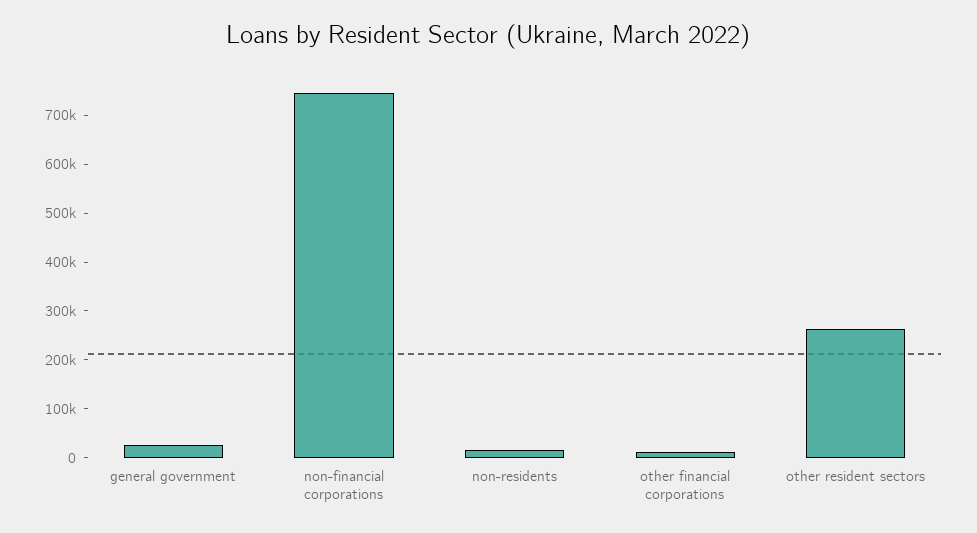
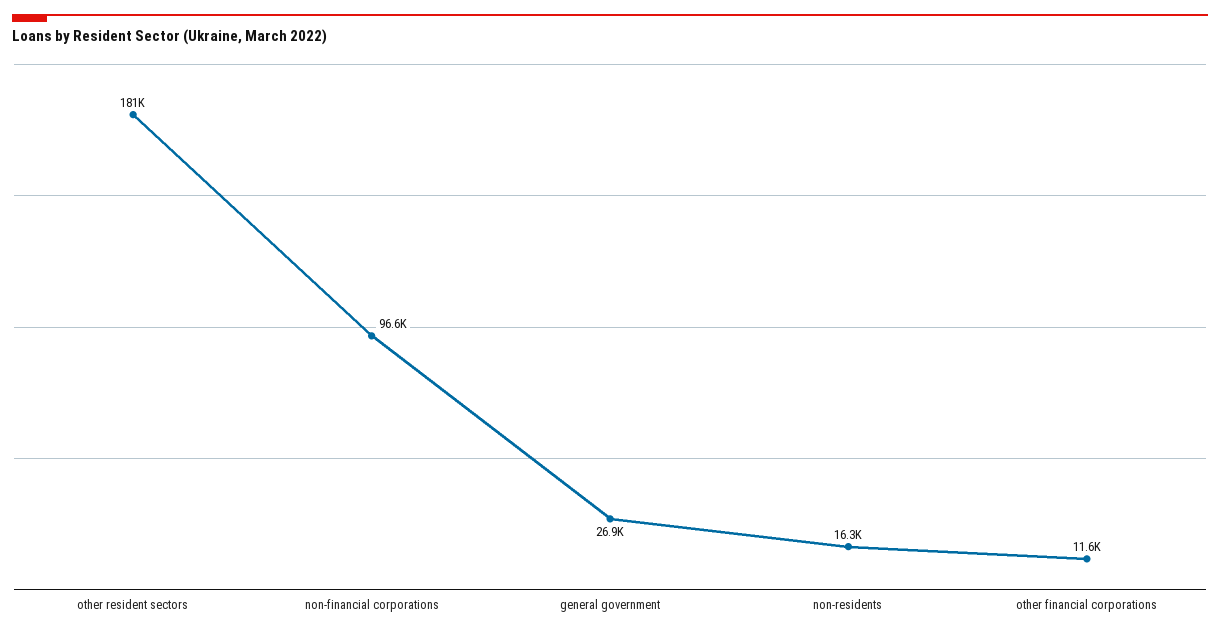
non-financial corporations: 740000 -> 96600
other resident sectors: 260000 -> 181000

